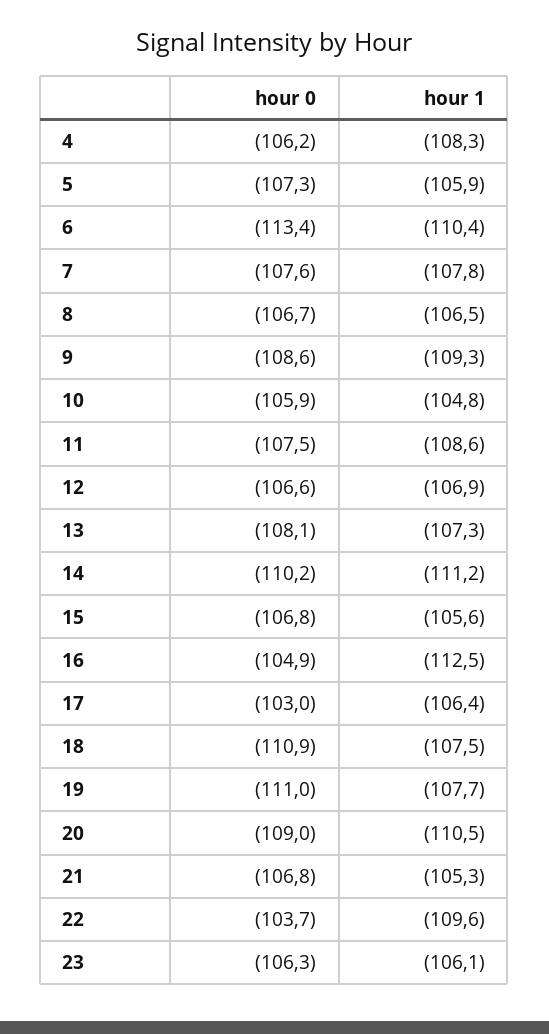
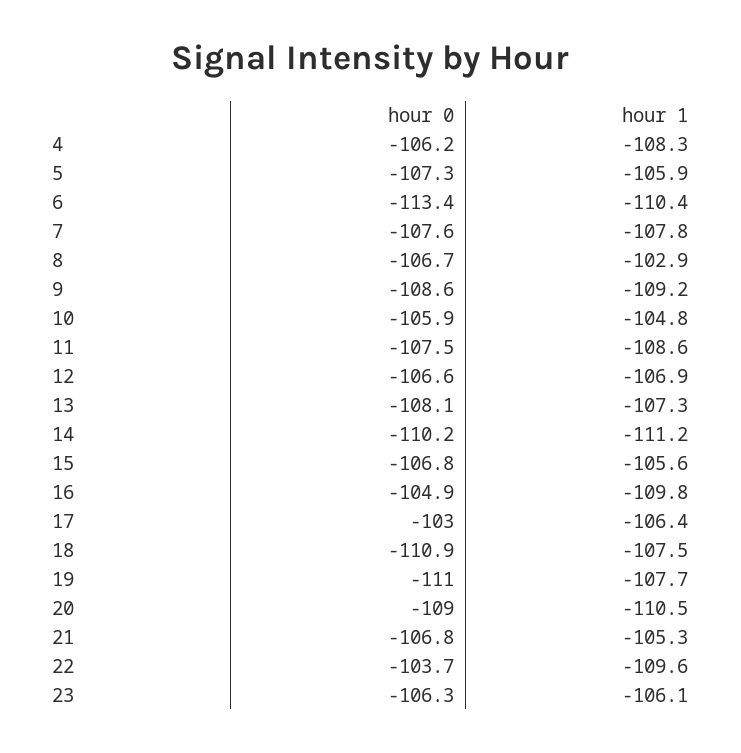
hour 1, 8: -106.5 -> -102.9
hour 1, 9: -109.3 -> -109.2
hour 1, 16: -112.5 -> -109.8

